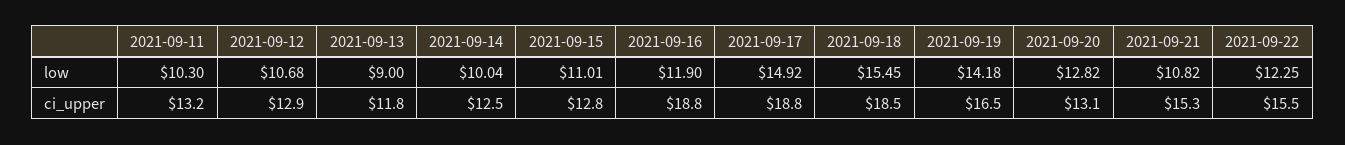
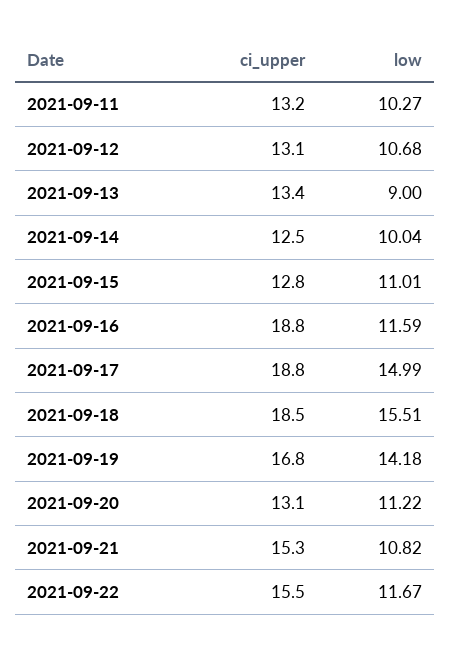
2021-09-11, low: 10.3 -> 10.27
2021-09-16, low: 11.9 -> 11.59
2021-09-17, low: 14.92 -> 14.99
2021-09-18, low: 15.45 -> 15.51
2021-09-20, low: 12.82 -> 11.22
2021-09-22, low: 12.25 -> 11.67
2021-09-12, ci_upper: 12.9 -> 13.1
2021-09-13, ci_upper: 11.8 -> 13.4
2021-09-19, ci_upper: 16.5 -> 16.8

